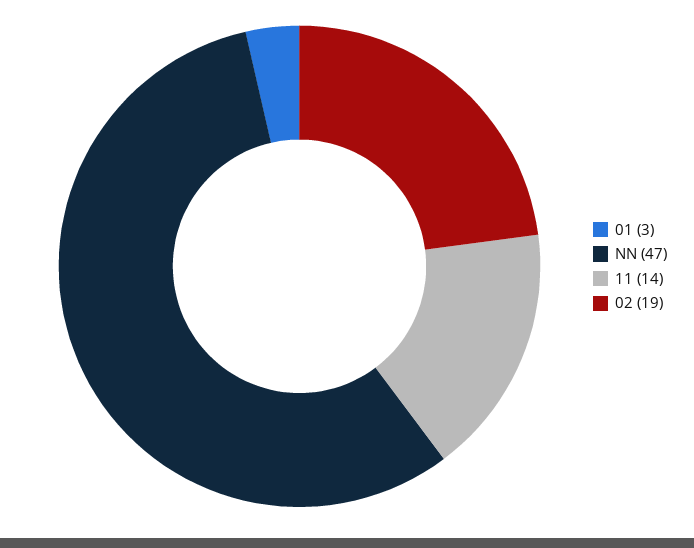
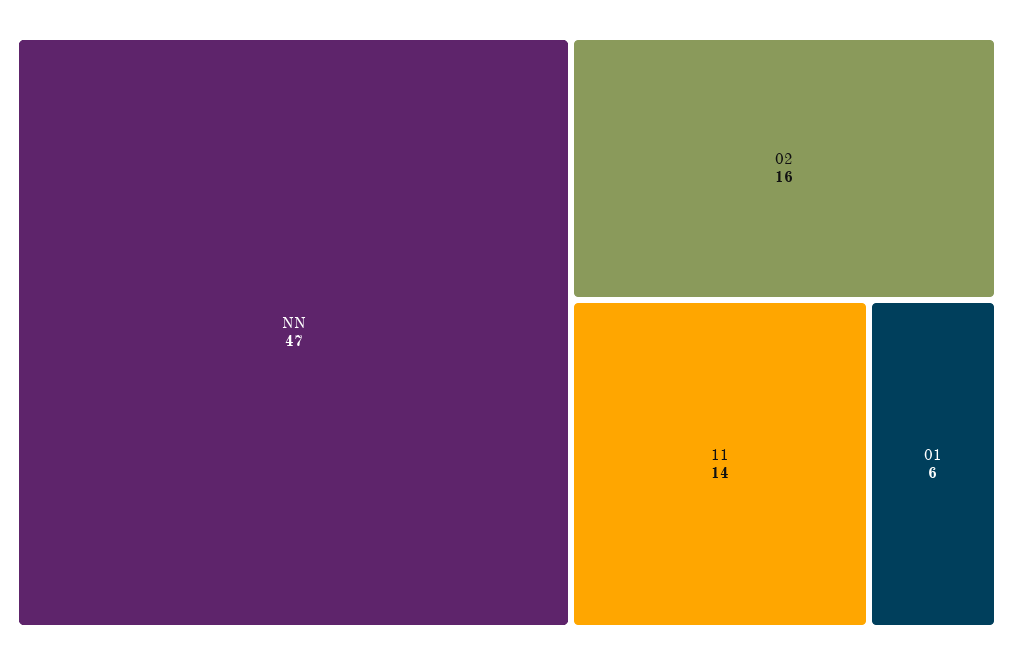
01: 3 -> 6
02: 19 -> 16

